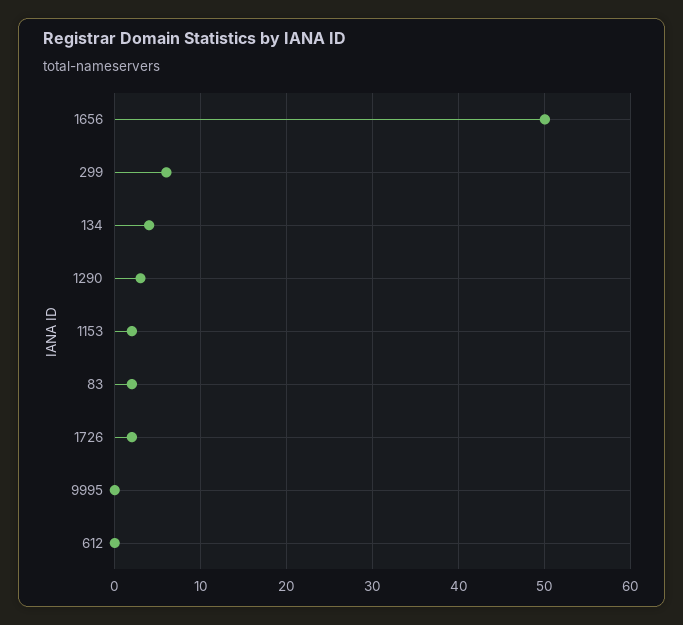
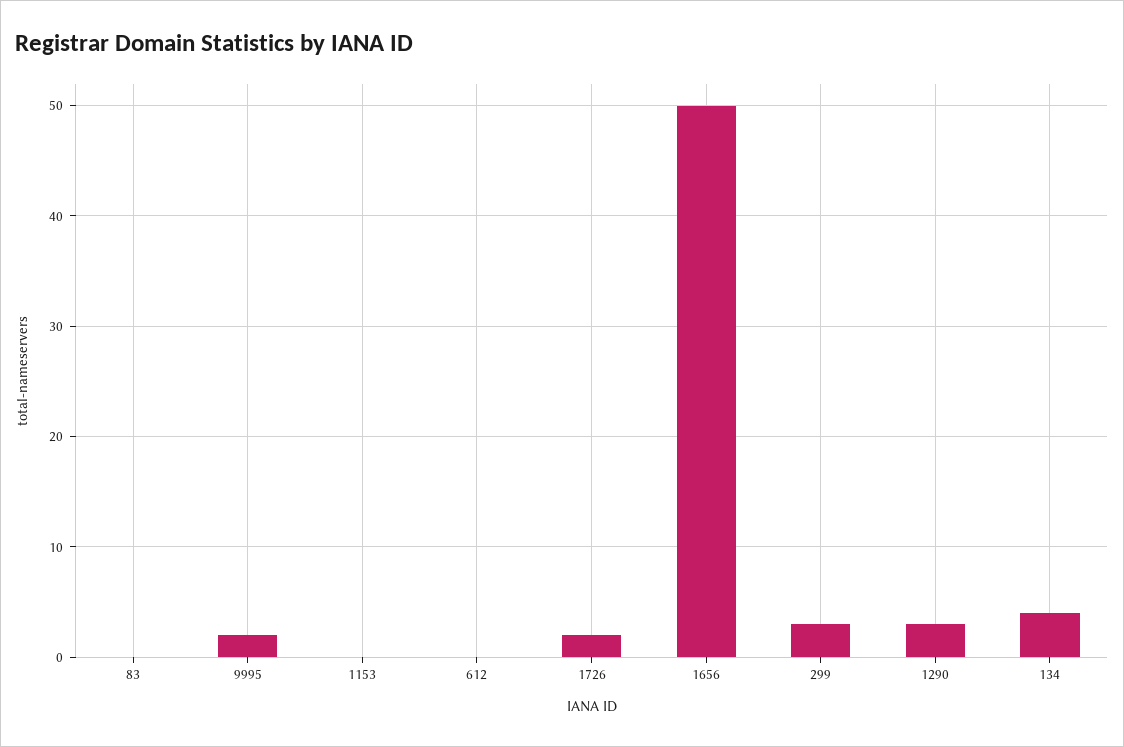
299: 6 -> 3
1153: 2 -> 0
83: 2 -> 0
9995: 0 -> 2

